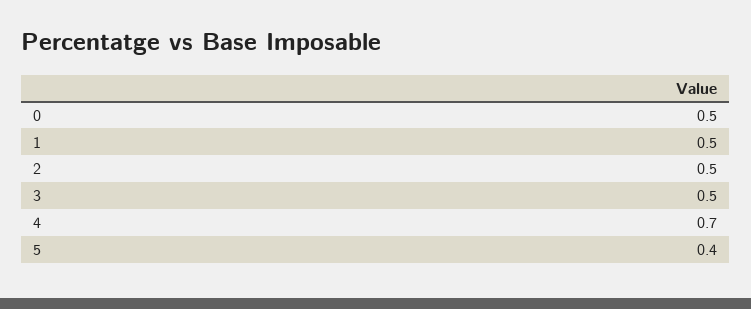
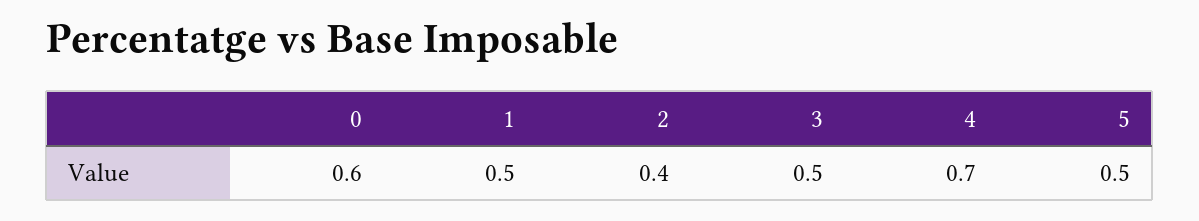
0: 0.5 -> 0.6
2: 0.5 -> 0.4
5: 0.4 -> 0.5

